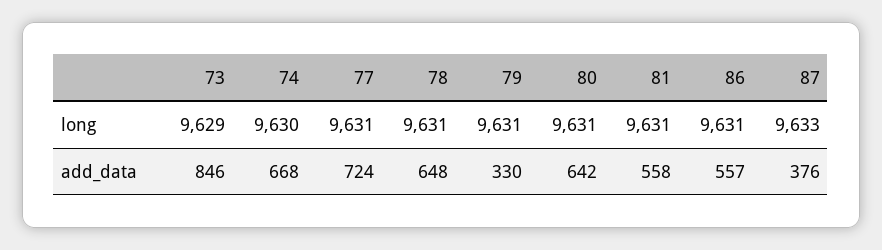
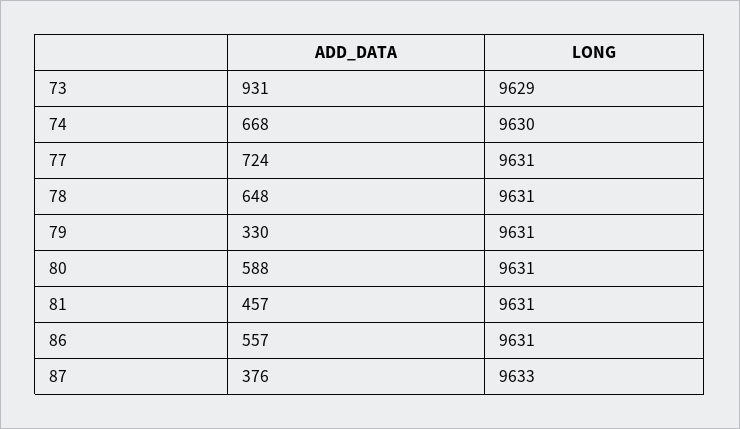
73, add_data: 846 -> 931
80, add_data: 642 -> 588
81, add_data: 558 -> 457

